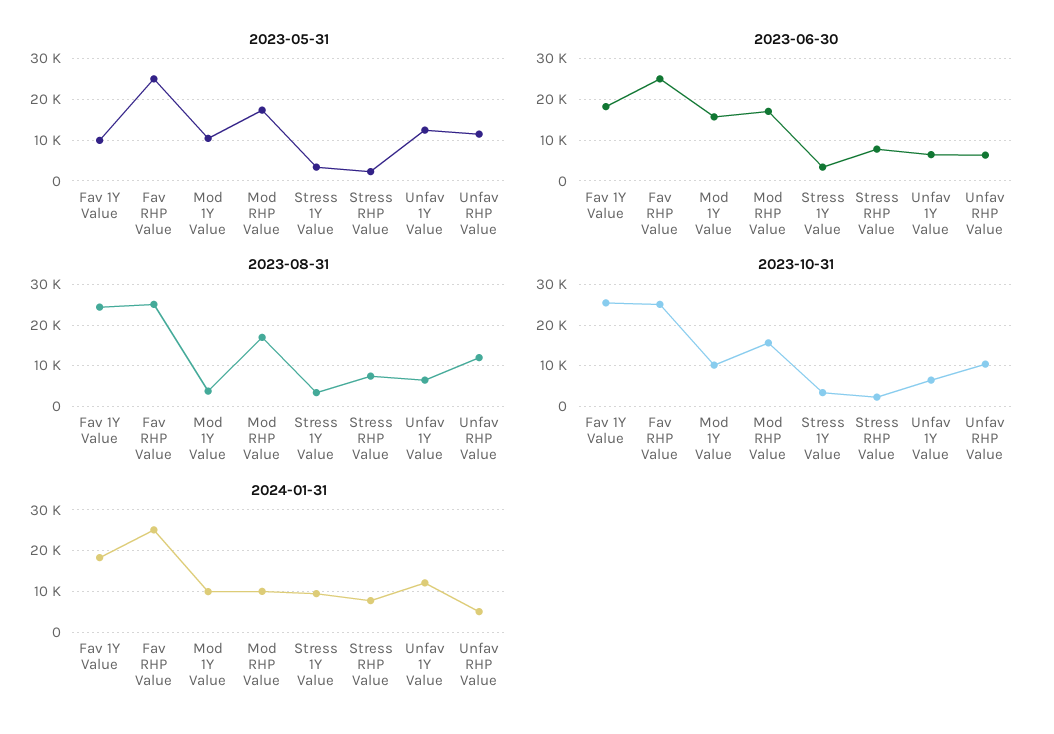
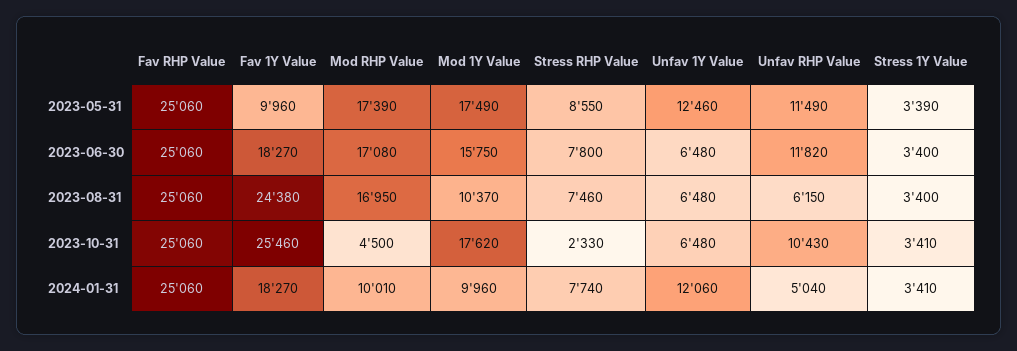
2023-05-31, Mod 1Y Value: 10000 -> 17490
2023-05-31, Stress RHP Value: 2000 -> 8550
2023-06-30, Unfav RHP Value: 6000 -> 11820
2023-08-31, Mod 1Y Value: 4000 -> 10370
2023-08-31, Unfav RHP Value: 12000 -> 6150
2023-10-31, Mod 1Y Value: 10000 -> 17620
2023-10-31, Mod RHP Value: 16000 -> 4500
2024-01-31, Stress 1Y Value: 10000 -> 3410

